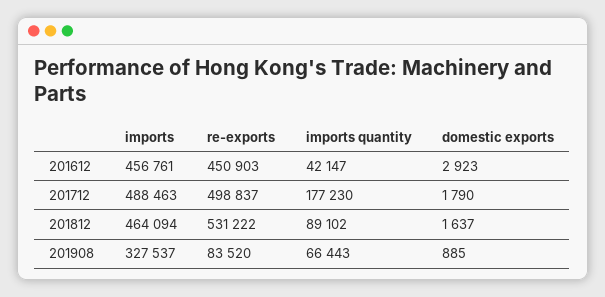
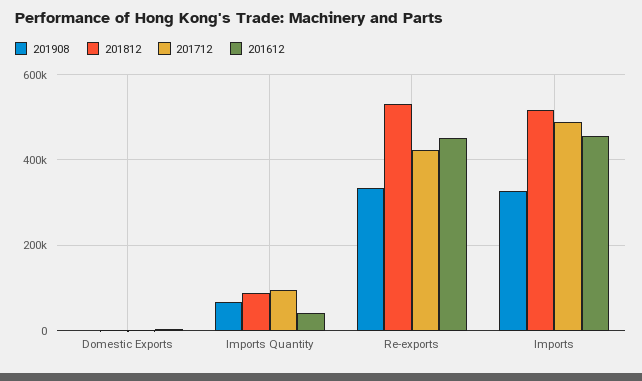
201712, re-exports: 498837 -> 420000
201712, imports quantity: 177230 -> 100000
201812, imports: 464094 -> 520000
201908, re-exports: 83520 -> 340000

